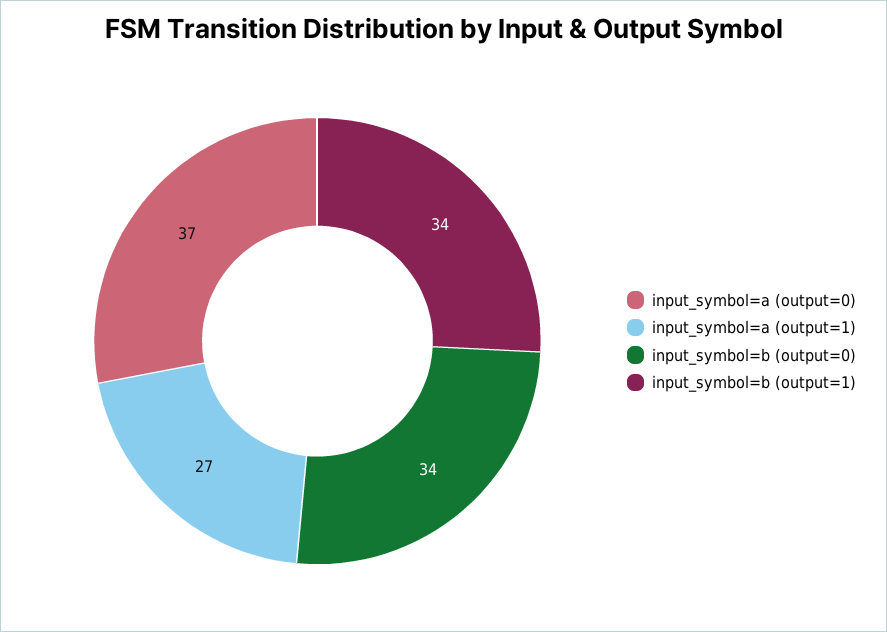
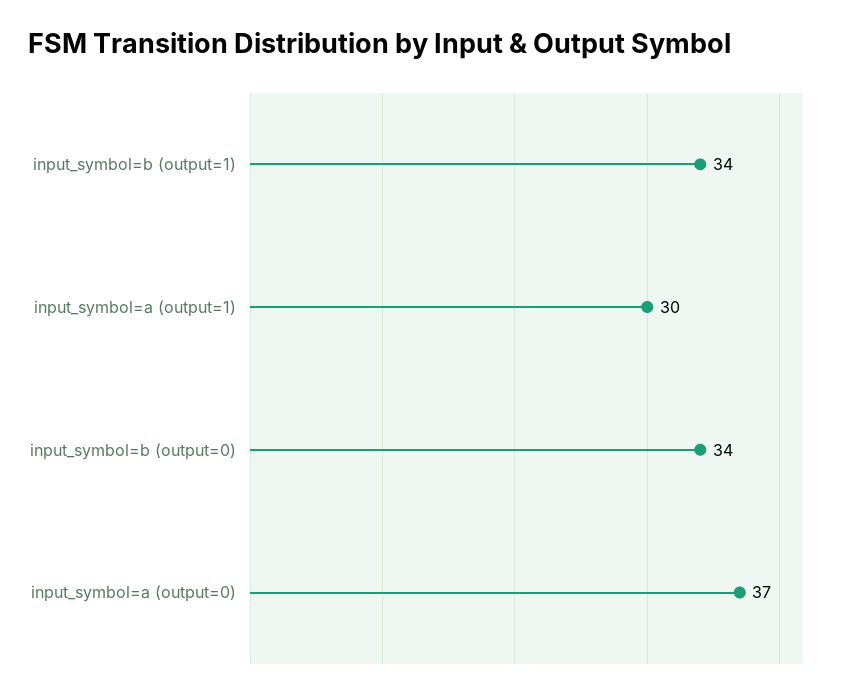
input_symbol=a (output=1): 27 -> 30

